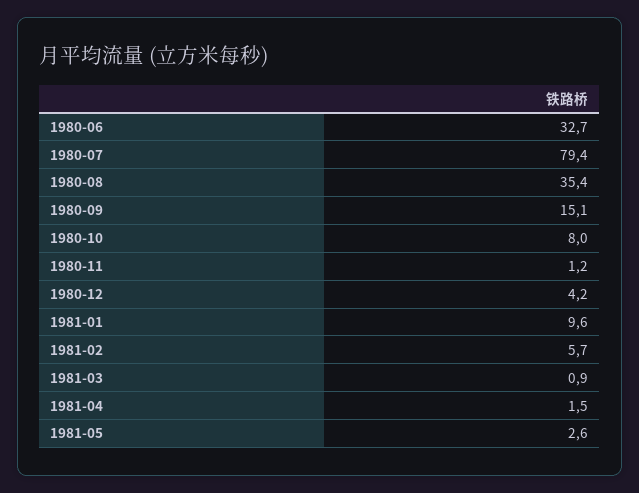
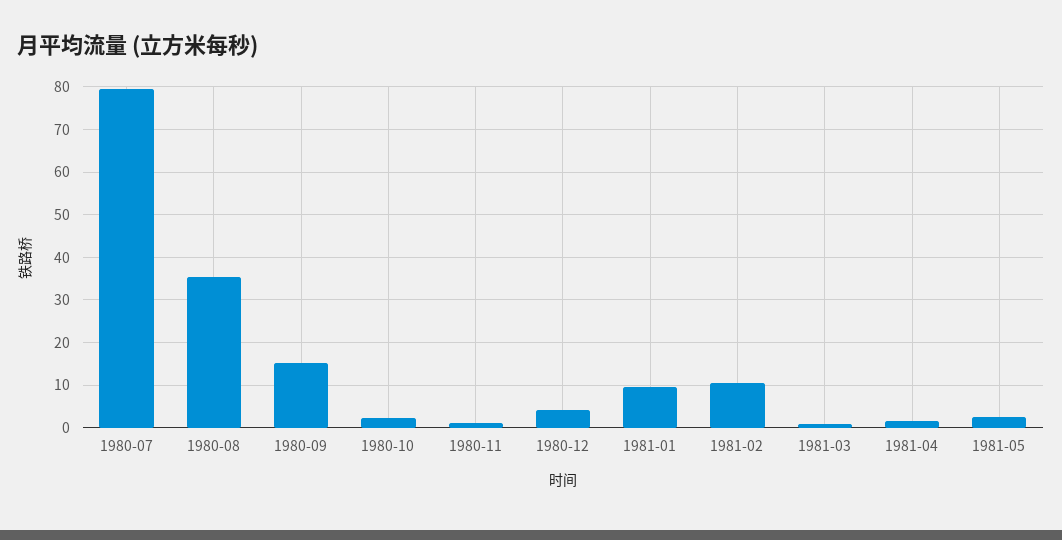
1980-06: 32.7 -> none
1980-10: 8 -> 2
1981-02: 5.7 -> 10

